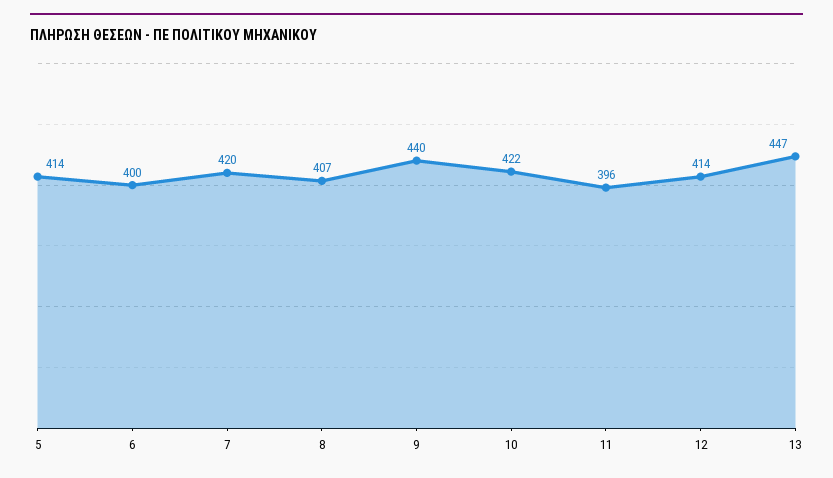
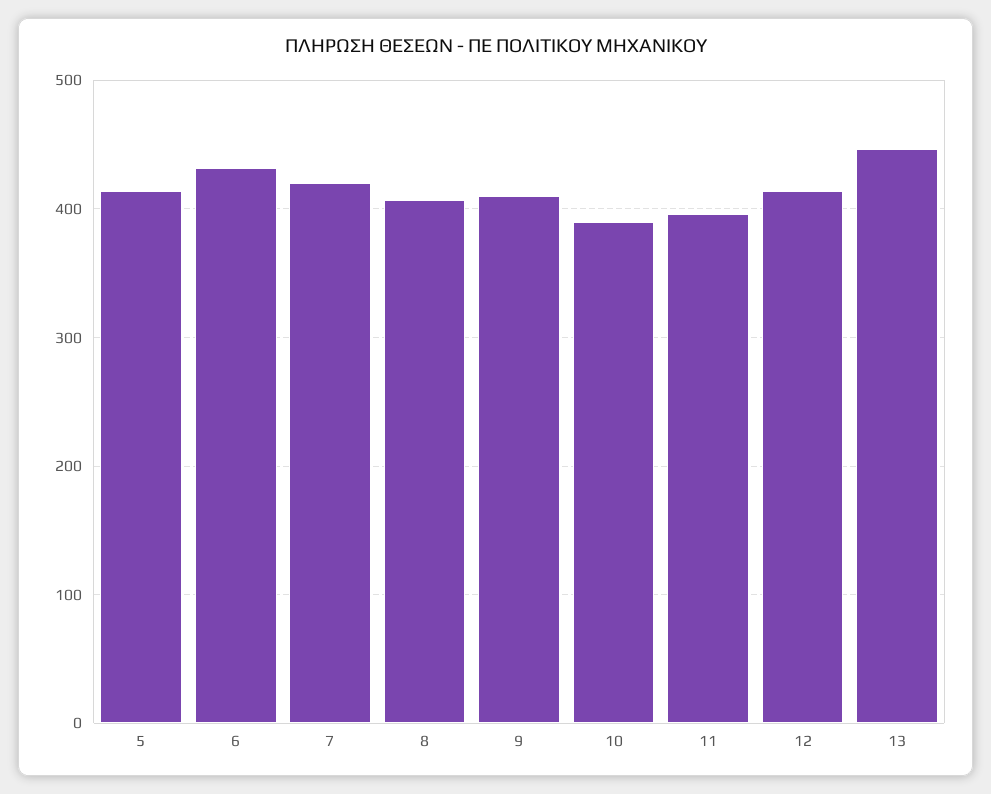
6: 400 -> 430
9: 440 -> 410
10: 422 -> 390

